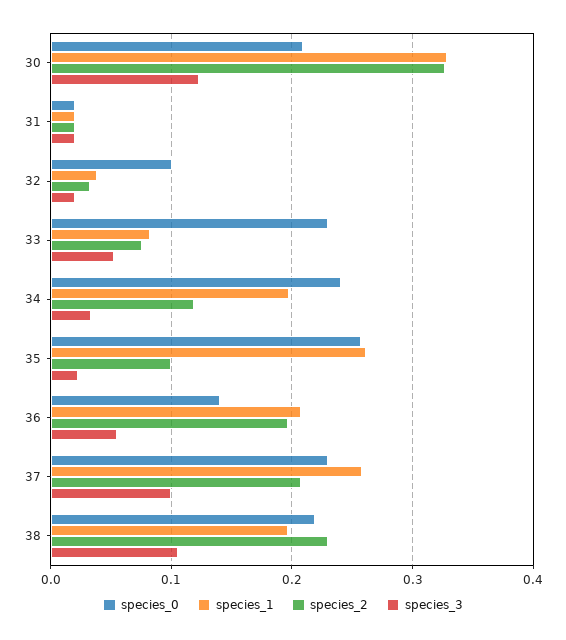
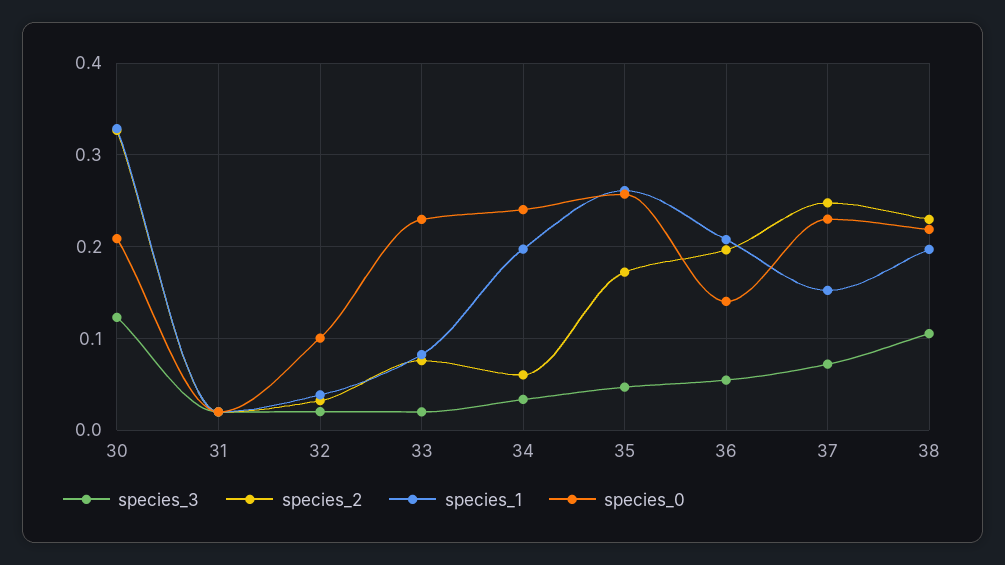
species_3, 33: 0.05 -> 0.02
species_2, 34: 0.12 -> 0.06
species_2, 35: 0.1 -> 0.17
species_3, 35: 0.02 -> 0.05
species_1, 37: 0.26 -> 0.15
species_2, 37: 0.21 -> 0.25
species_3, 37: 0.1 -> 0.07

